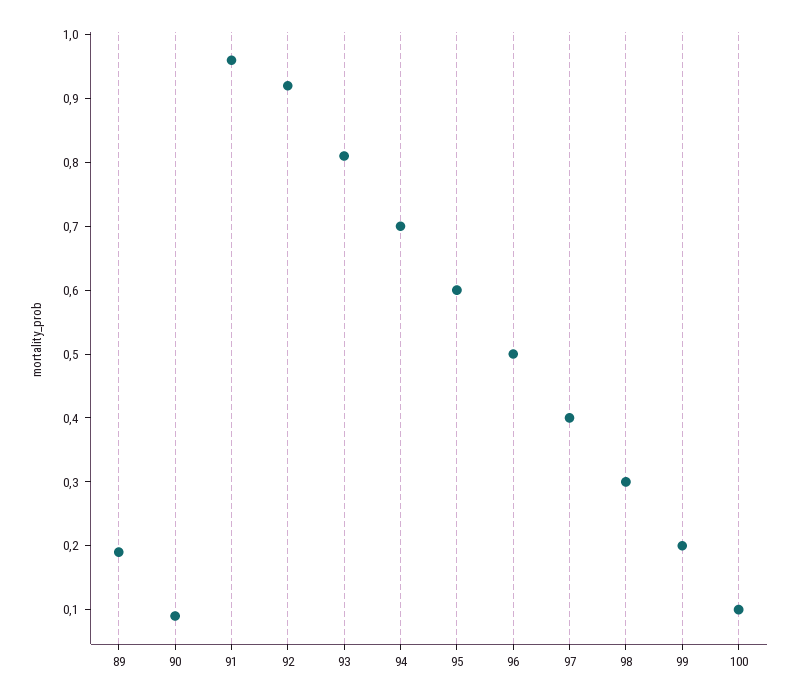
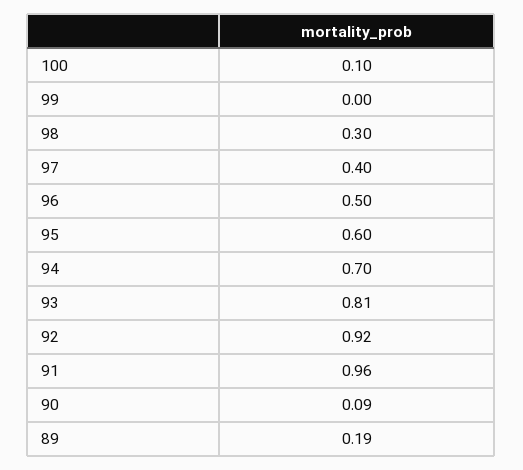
99: 0.2 -> 0

